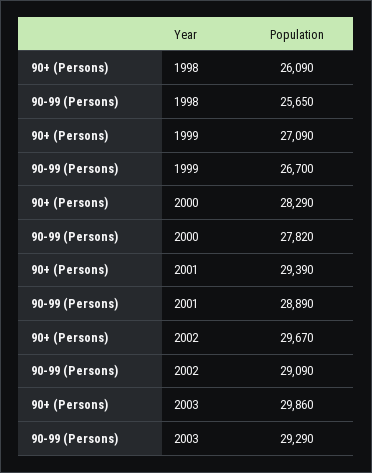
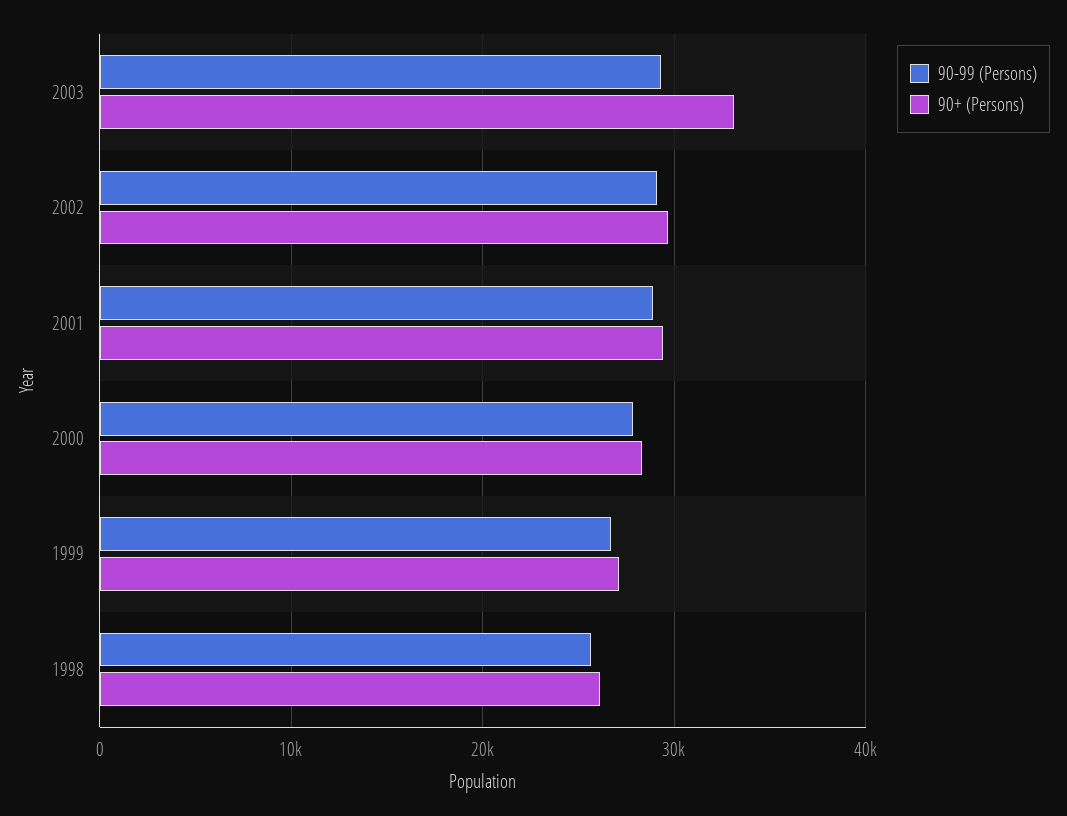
90+ (Persons), 2003: 29860 -> 33000

